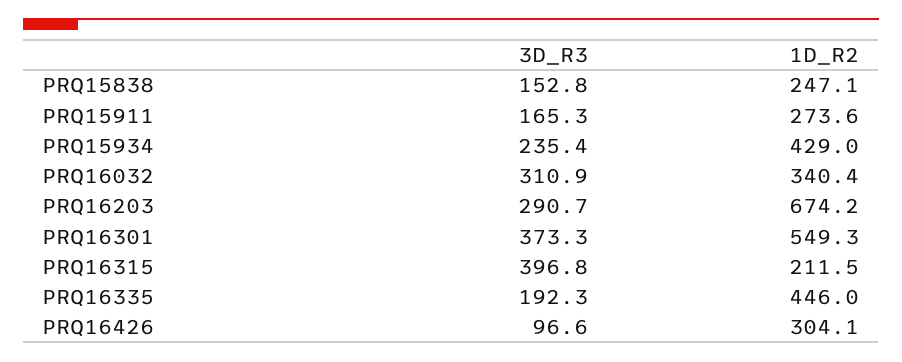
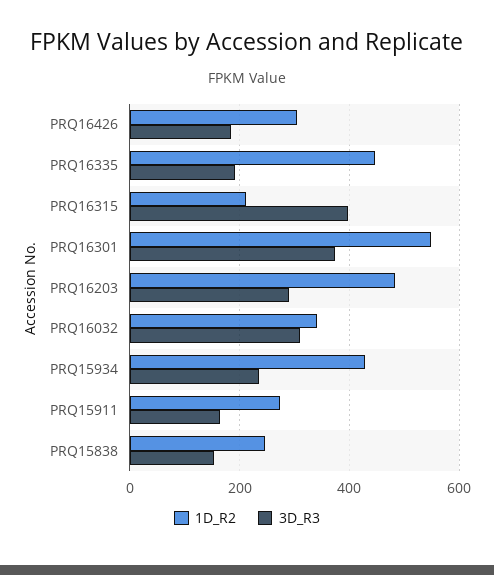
1D_R2, PRQ16203: 674.2 -> 480
3D_R3, PRQ16426: 96.6 -> 180

